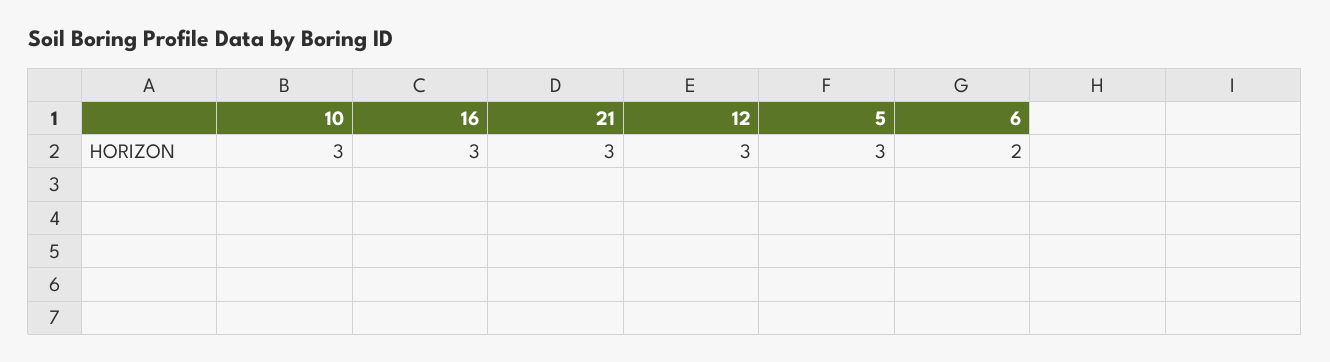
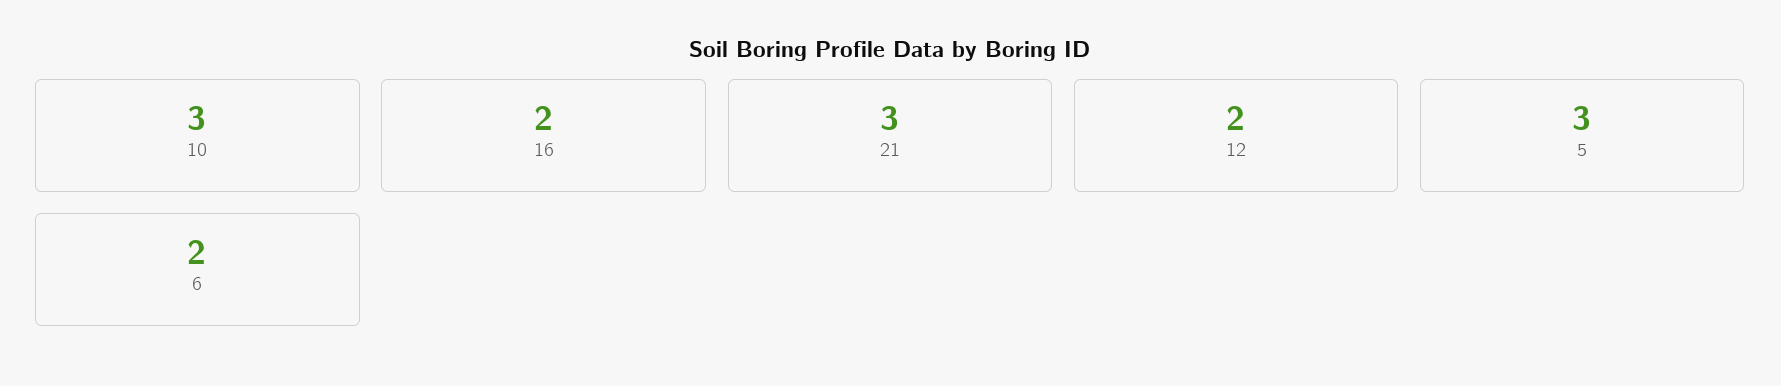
16: 3 -> 2
12: 3 -> 2

